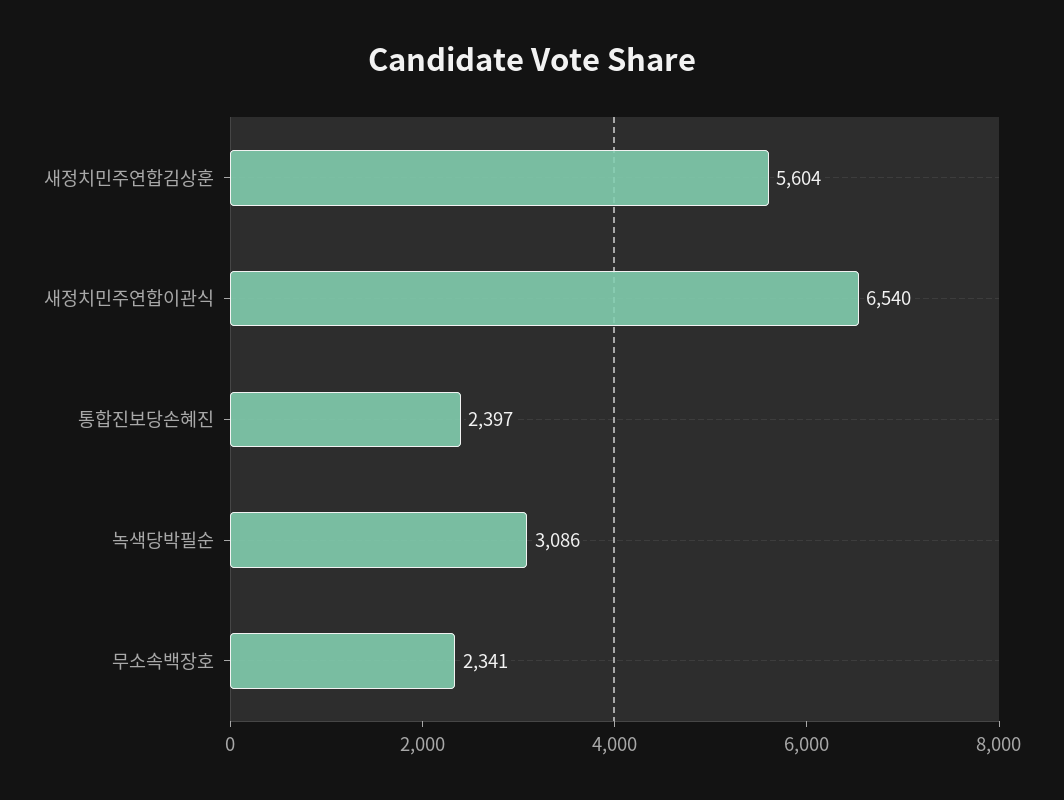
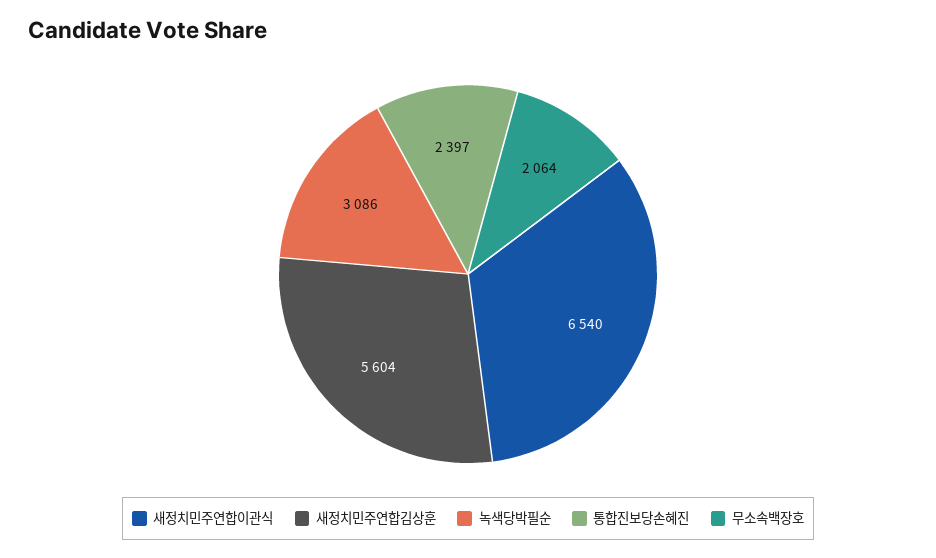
무소속백장호: 2341 -> 2064

